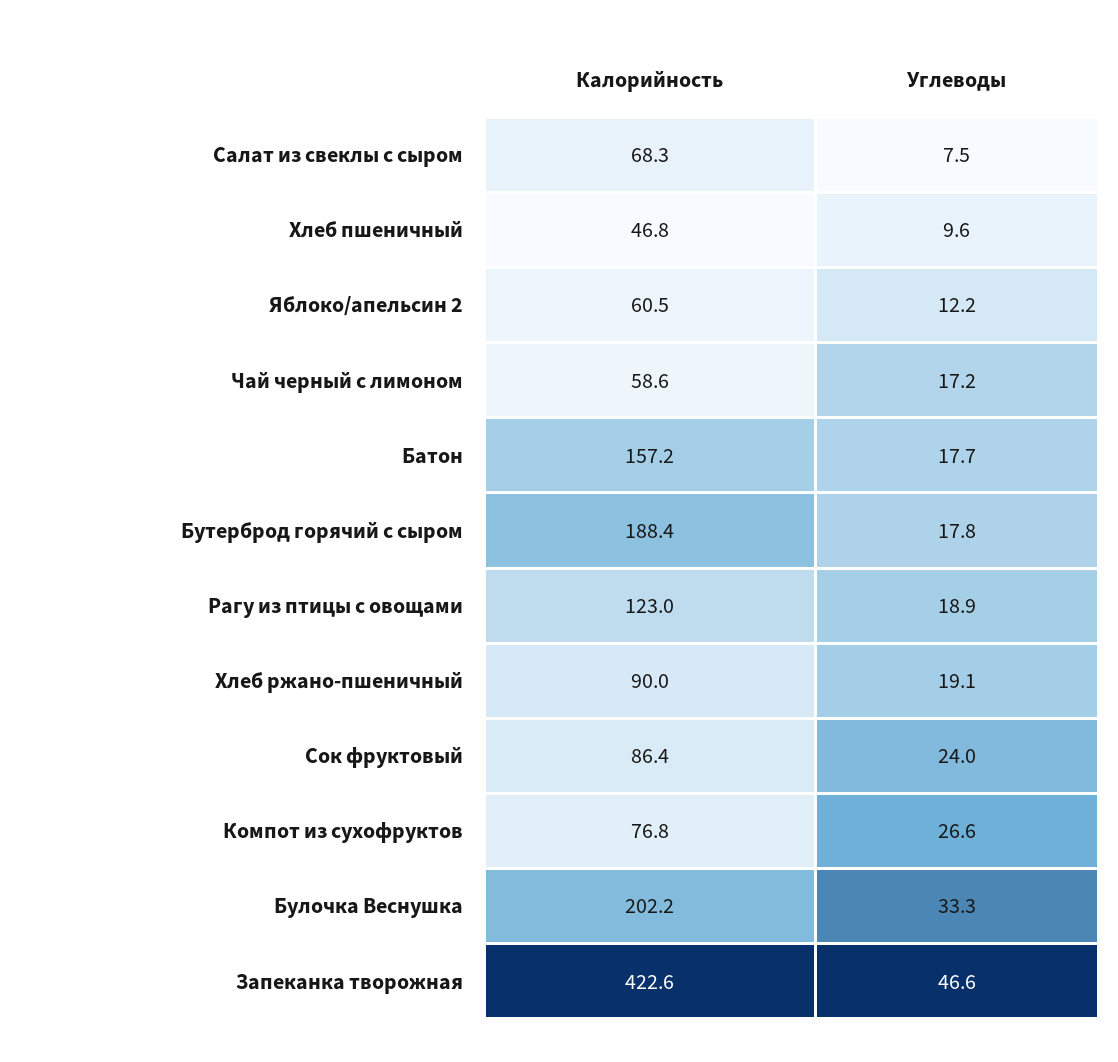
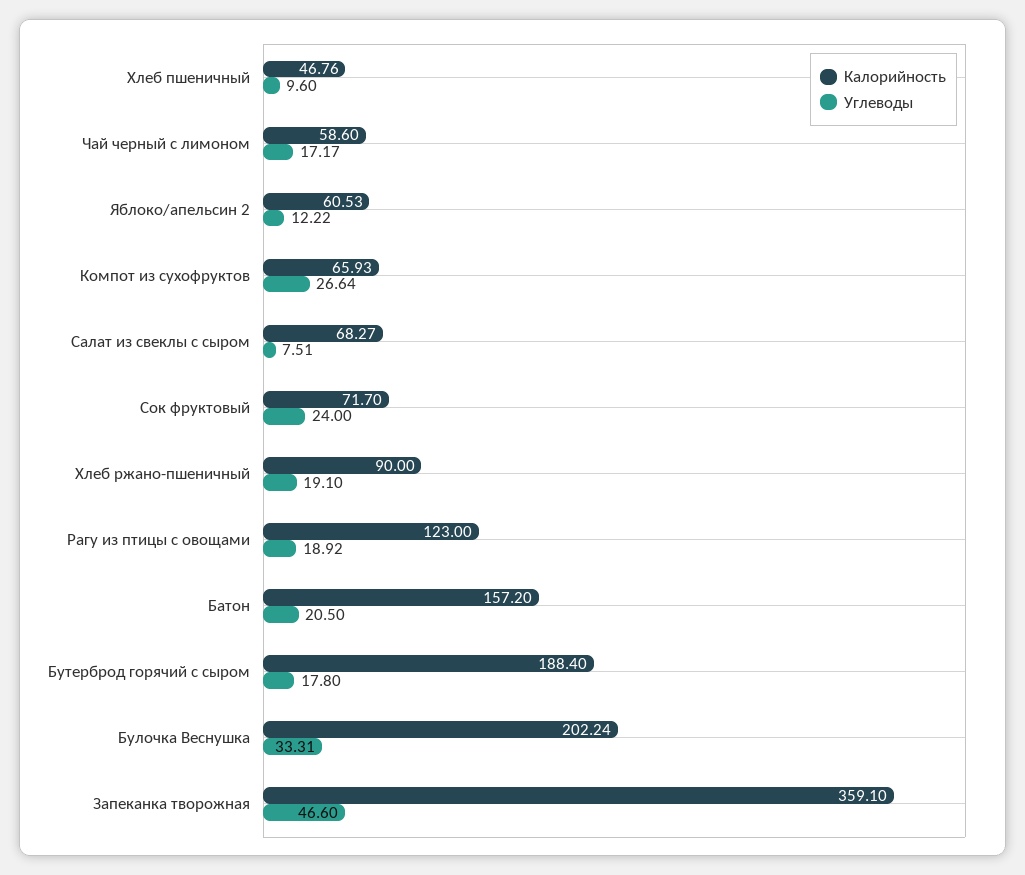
Углеводы, Батон: 17.7 -> 20.5
Калорийность, Сок фруктовый: 86.4 -> 71.7
Калорийность, Компот из сухофруктов: 76.8 -> 65.93
Калорийность, Запеканка творожная: 422.6 -> 359.1

